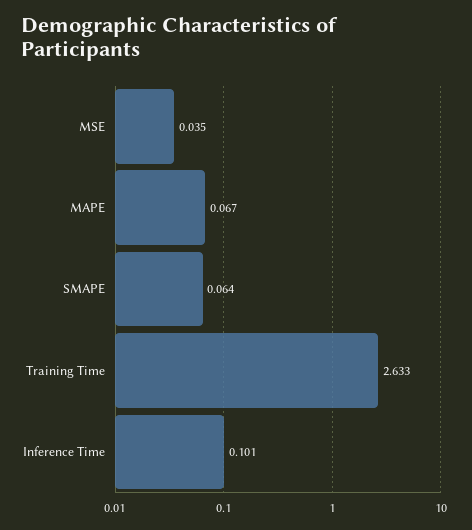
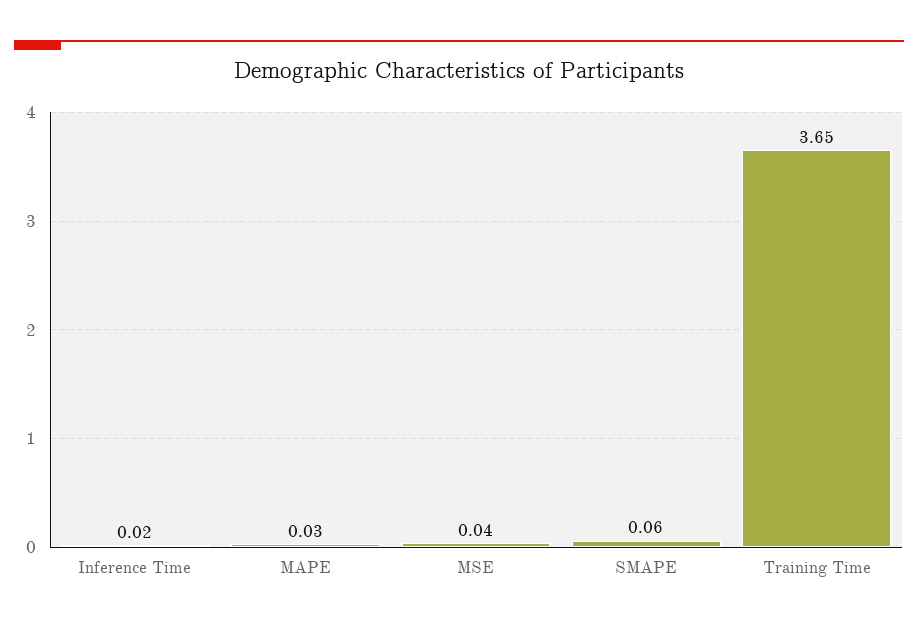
MAPE: 0.067 -> 0.03
Training Time: 2.633 -> 3.65
Inference Time: 0.101 -> 0.02

